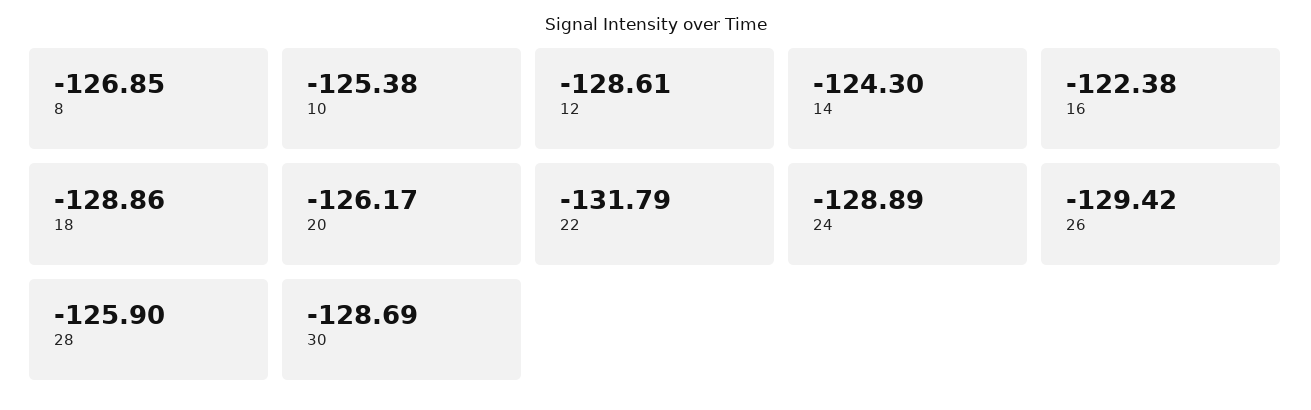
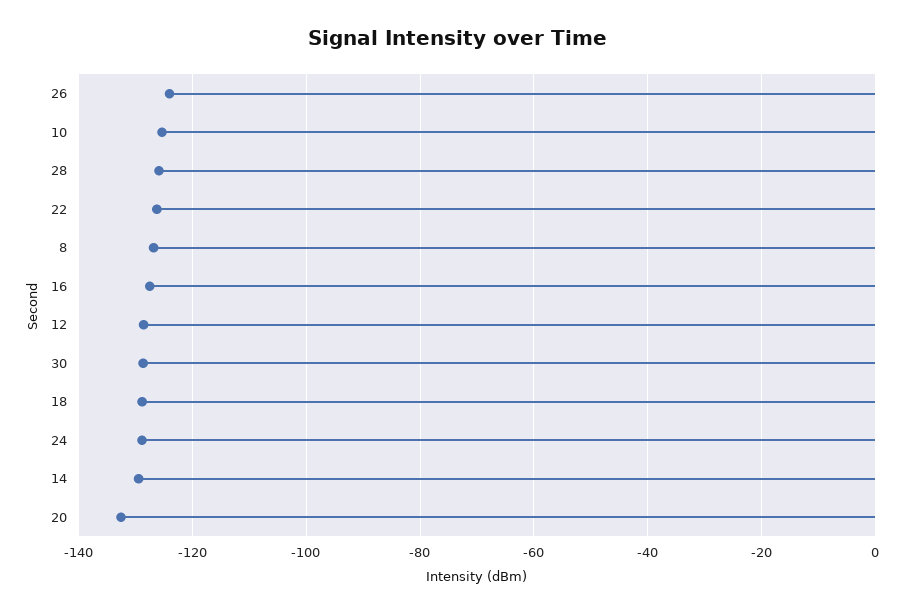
14: -124.3 -> -130
16: -122.38 -> -128
20: -126.17 -> -132
22: -131.79 -> -126
26: -129.42 -> -124

